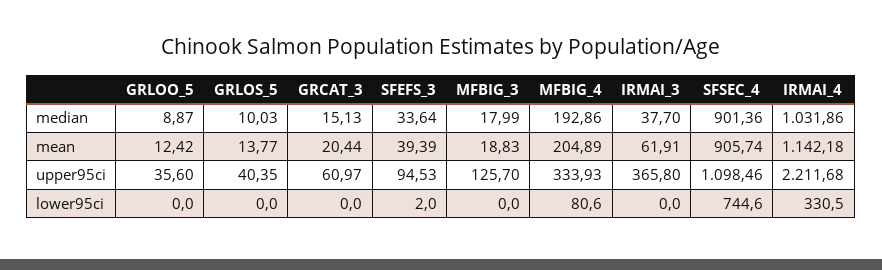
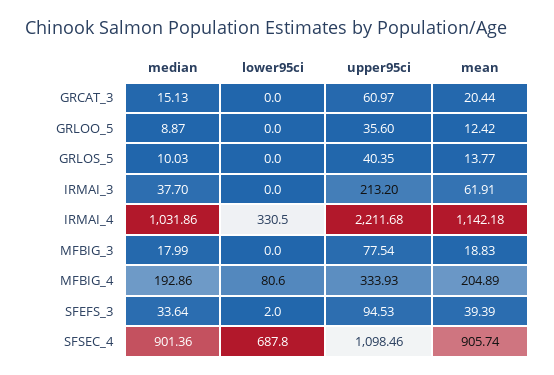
MFBIG_3, upper95ci: 125.7 -> 77.54
IRMAI_3, upper95ci: 365.8 -> 213.2
SFSEC_4, lower95ci: 744.6 -> 687.8

